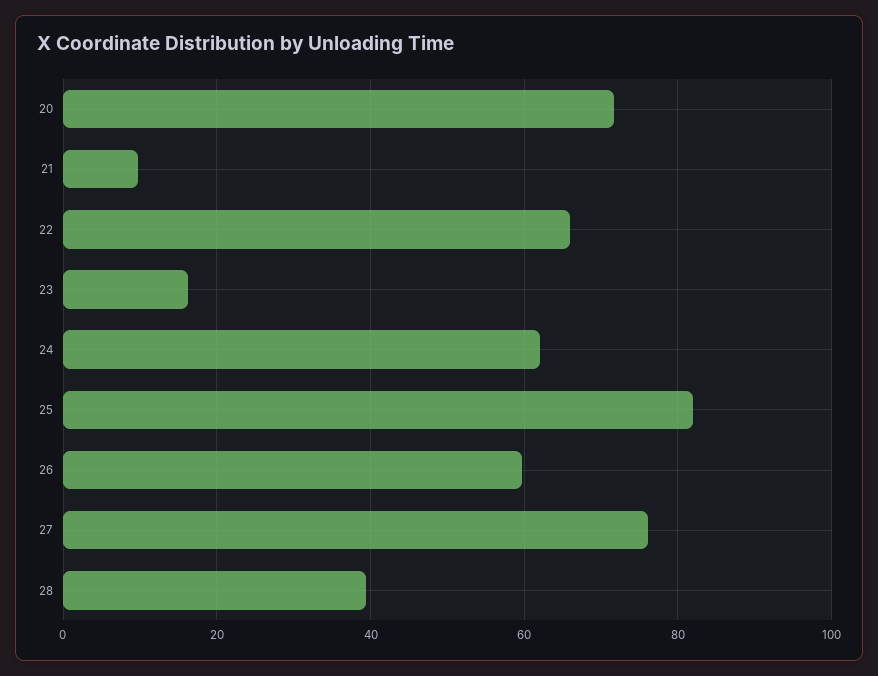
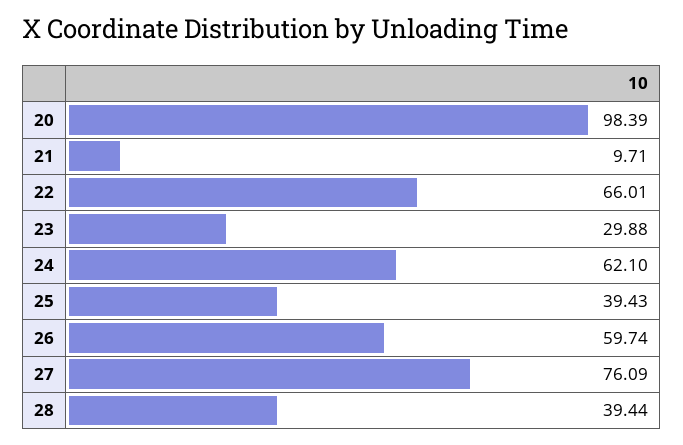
20: 72 -> 98.39
23: 16 -> 29.88
25: 82 -> 39.43

